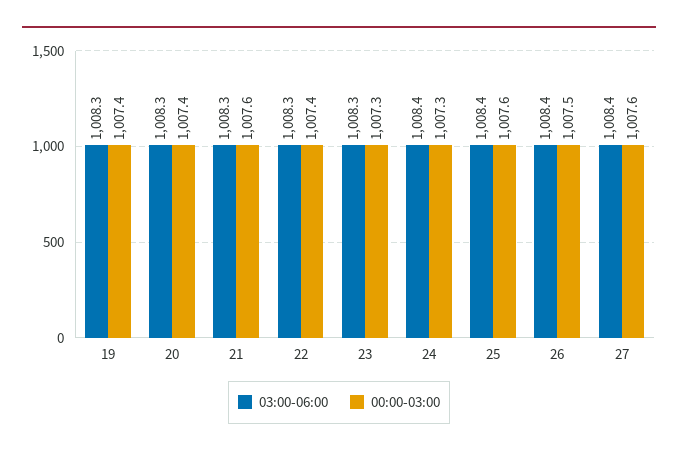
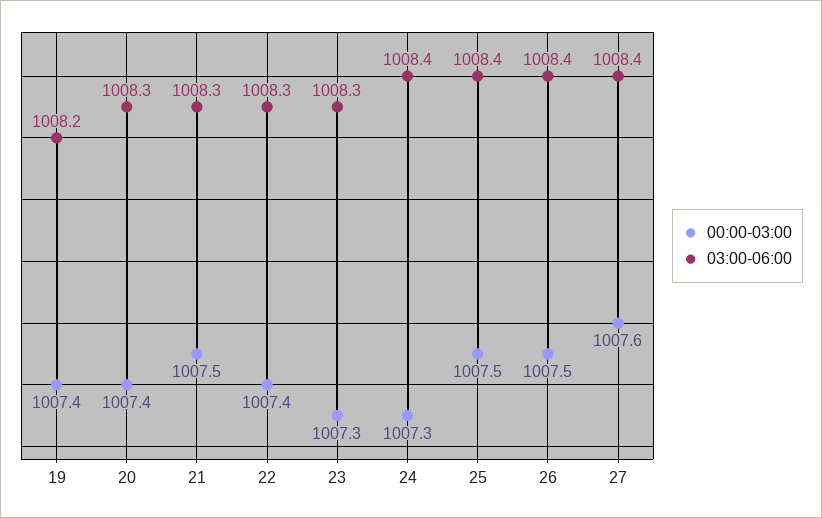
03:00-06:00, 19: 1008.3 -> 1008.2
00:00-03:00, 21: 1007.6 -> 1007.5
00:00-03:00, 25: 1007.6 -> 1007.5

